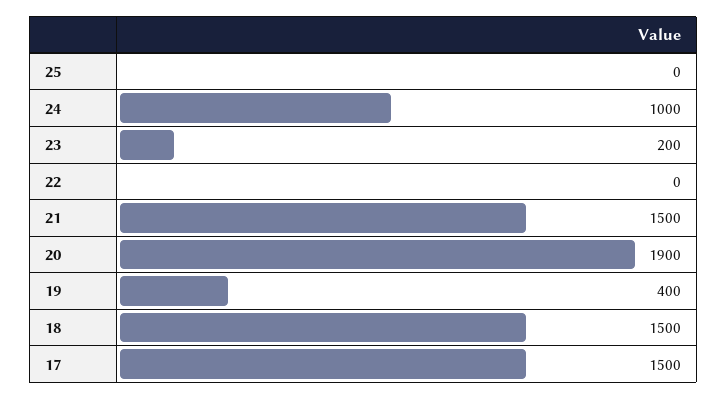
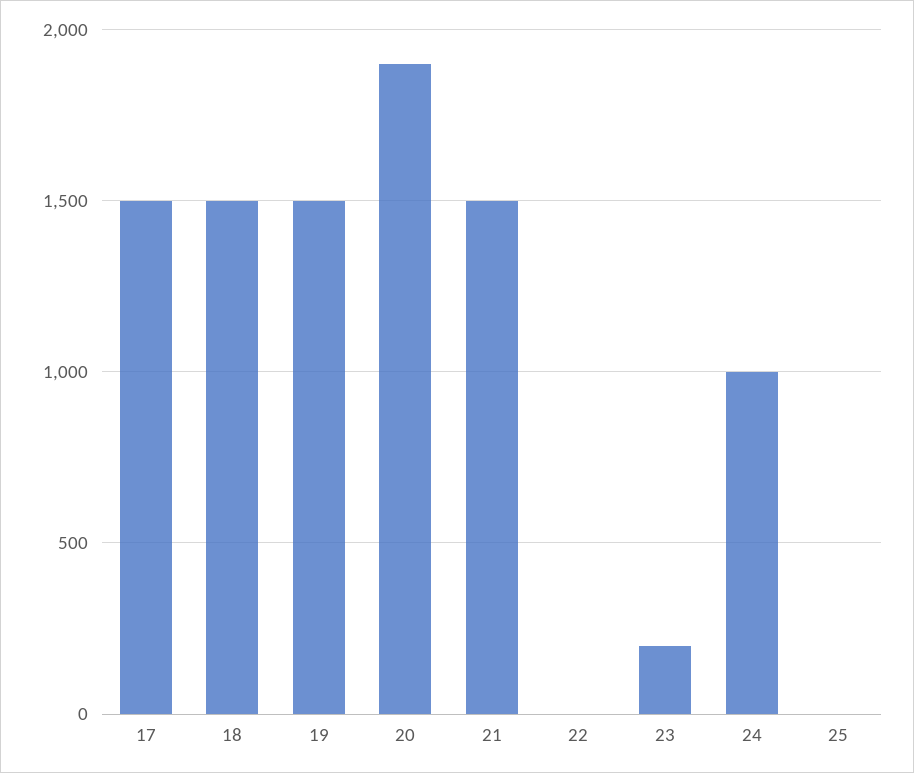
19: 400 -> 1500

